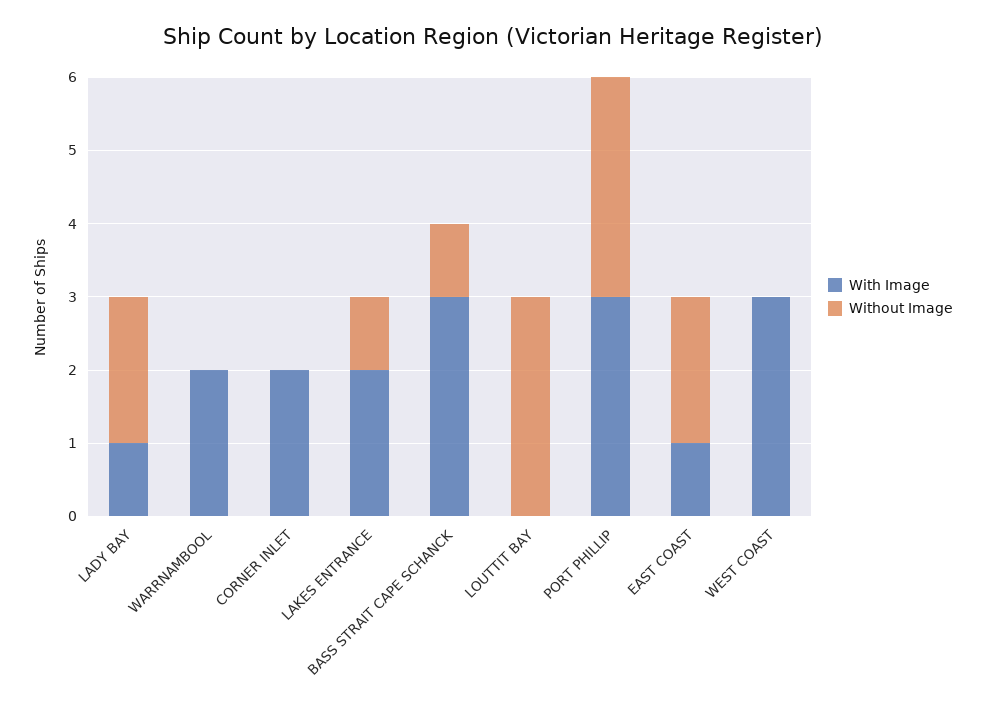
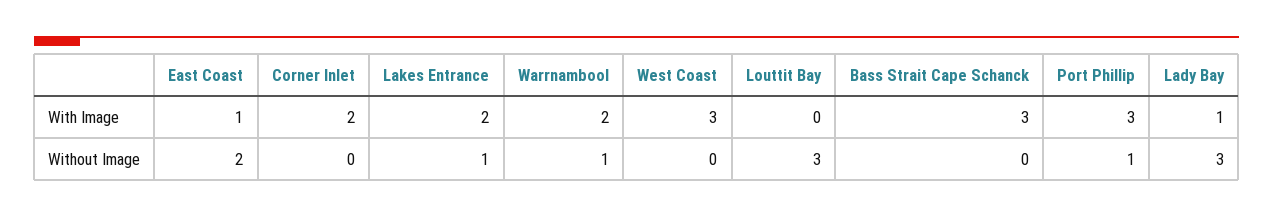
Without Image, LADY BAY: 2 -> 3
Without Image, WARRNAMBOOL: 0 -> 1
Without Image, BASS STRAIT CAPE SCHANCK: 1 -> 0
Without Image, PORT PHILLIP: 3 -> 1

